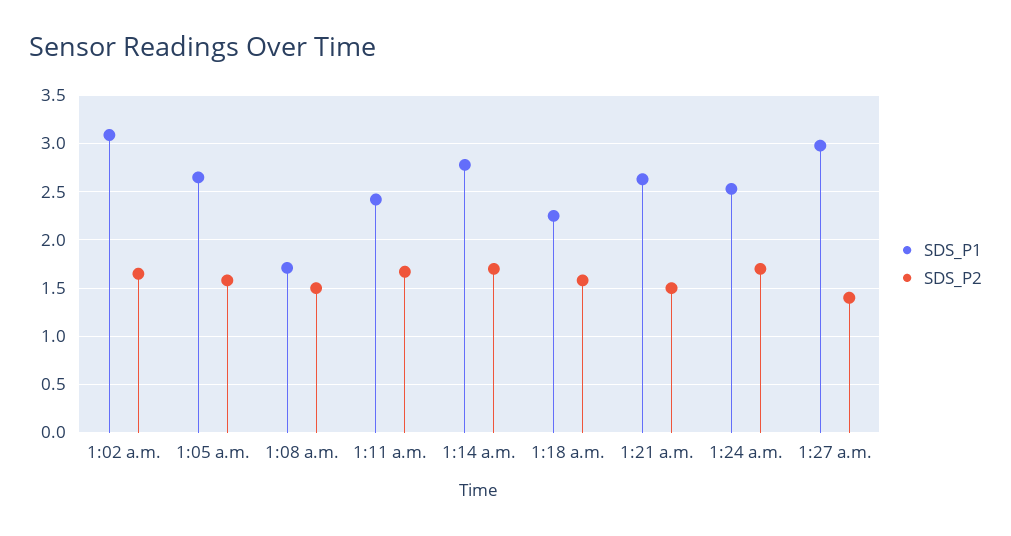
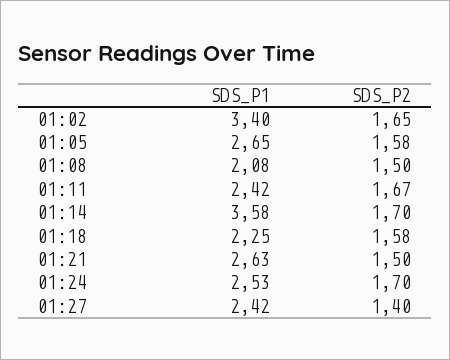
SDS_P1, 1:02 a.m.: 3.1 -> 3.4
SDS_P1, 1:08 a.m.: 1.7 -> 2.08
SDS_P1, 1:14 a.m.: 2.8 -> 3.58
SDS_P1, 1:27 a.m.: 3 -> 2.42

